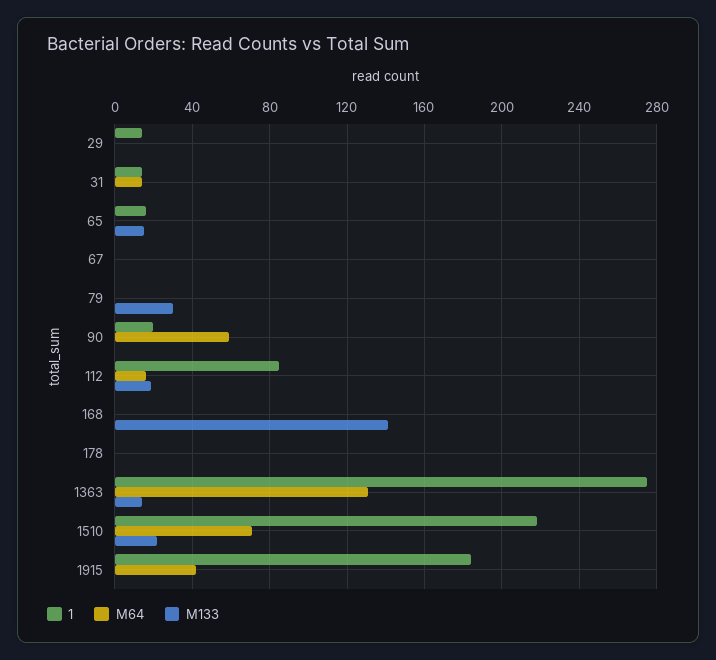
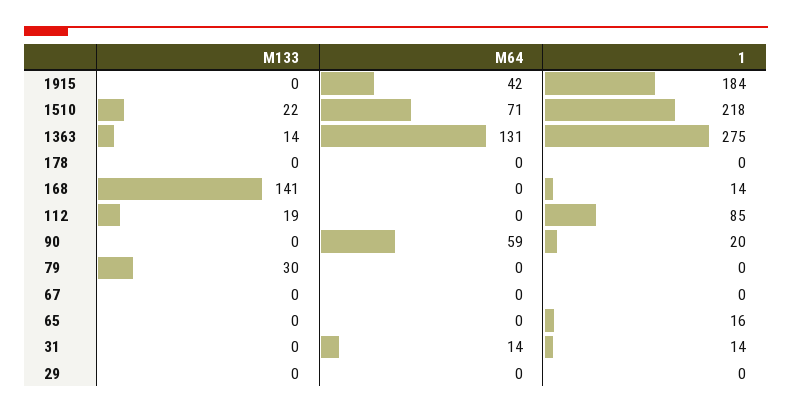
1, 29: 15 -> 0
M133, 65: 15 -> 0
M64, 112: 15 -> 0
1, 168: 0 -> 14

